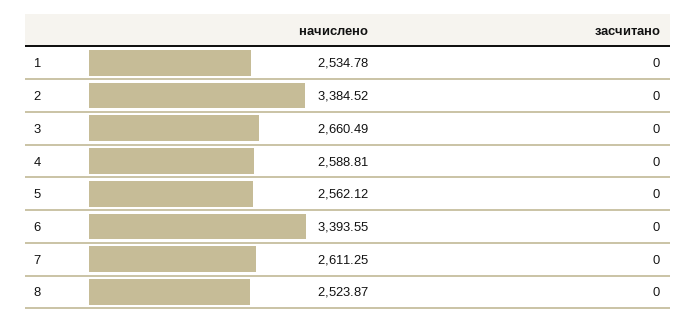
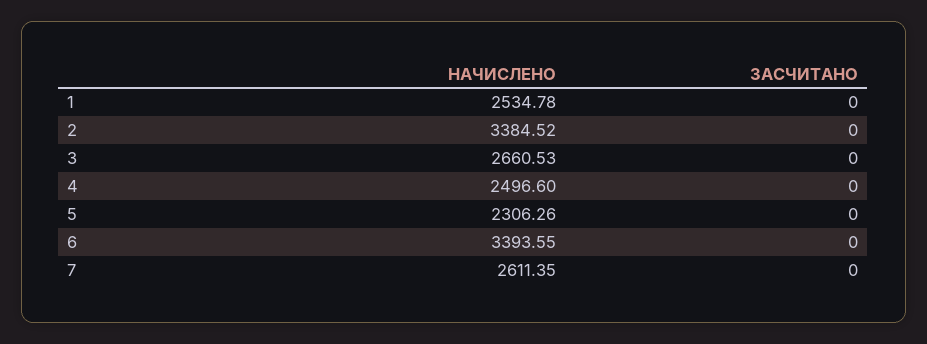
начислено, 3: 2660.49 -> 2660.53
начислено, 4: 2588.81 -> 2496.6
начислено, 5: 2562.12 -> 2306.26
начислено, 7: 2611.25 -> 2611.35
начислено, 8: 2523.87 -> none
засчитано, 8: 0 -> none

